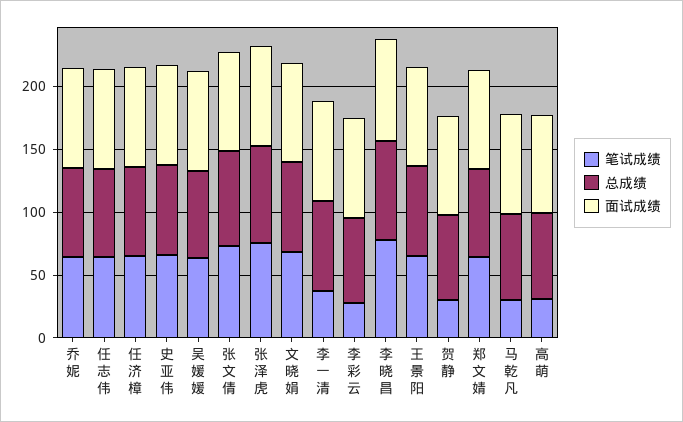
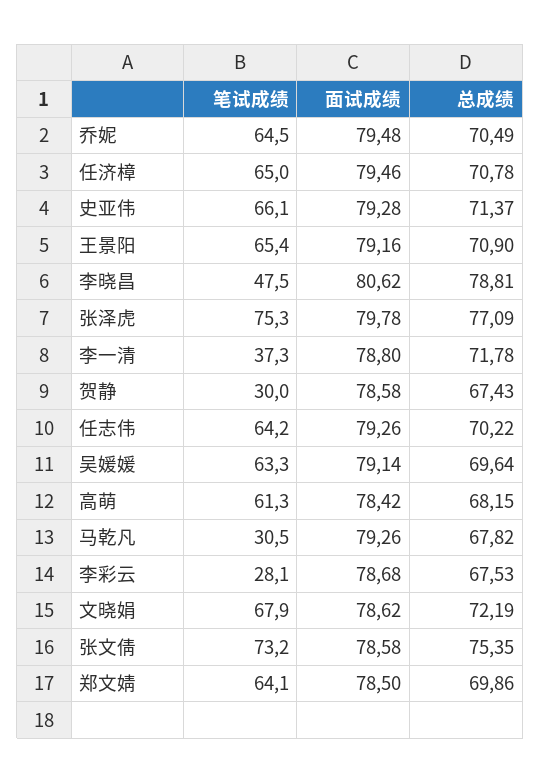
笔试成绩, 李晓昌: 80 -> 47.5
笔试成绩, 高萌: 30 -> 61.3

